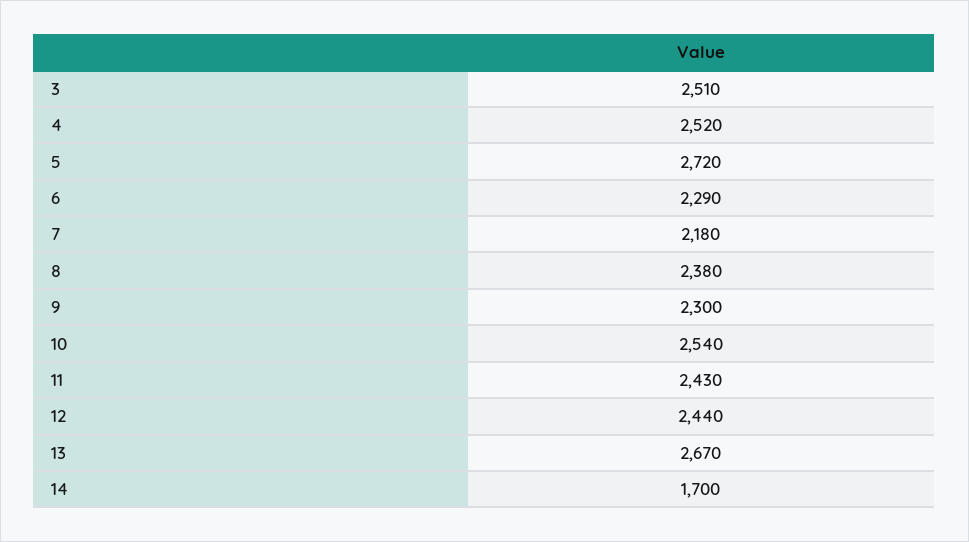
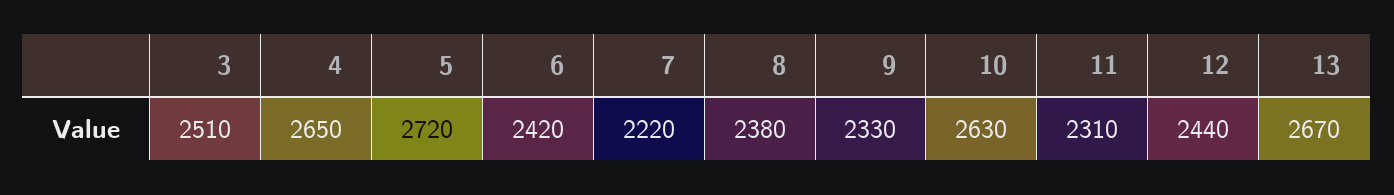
4: 2520 -> 2650
6: 2290 -> 2420
7: 2180 -> 2220
9: 2300 -> 2330
10: 2540 -> 2630
11: 2430 -> 2310
14: 1700 -> none

